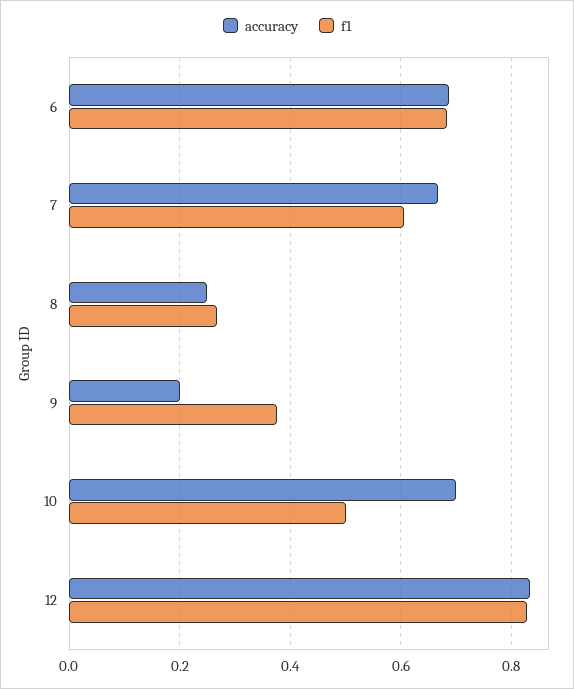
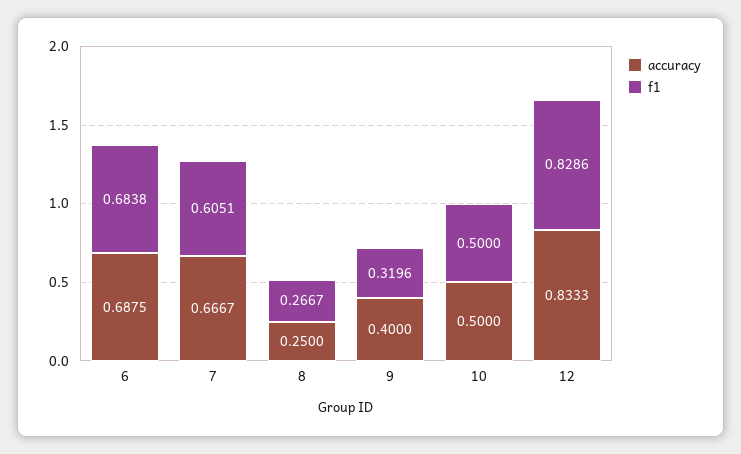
accuracy, 9: 0.2 -> 0.4
f1, 9: 0.38 -> 0.3196
accuracy, 10: 0.7 -> 0.5

